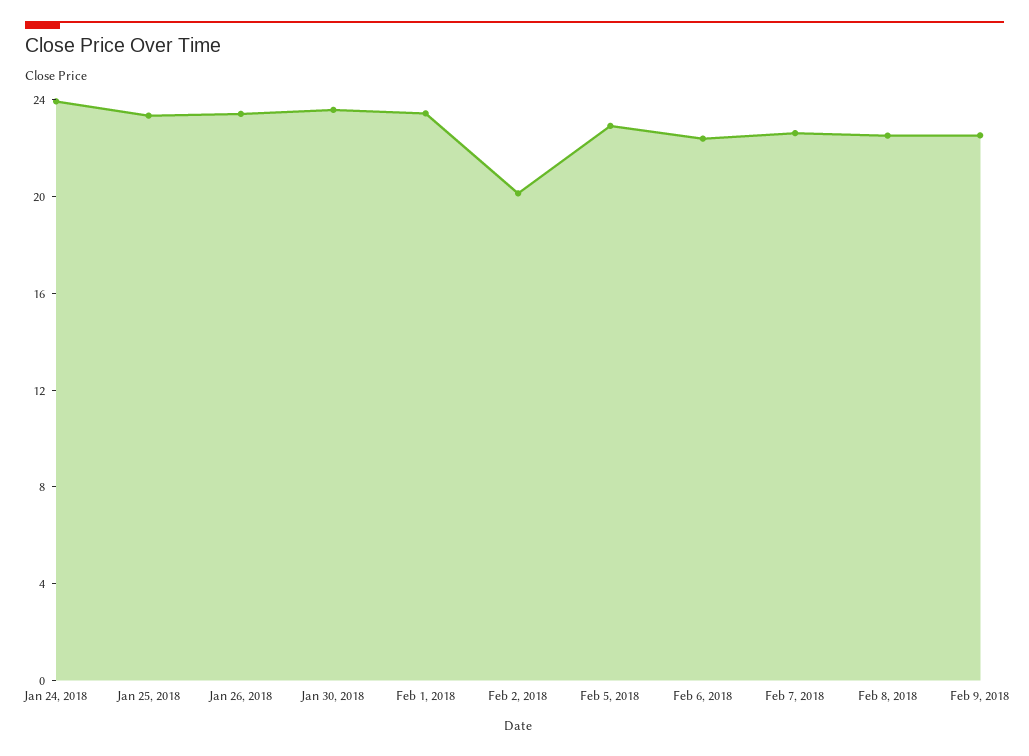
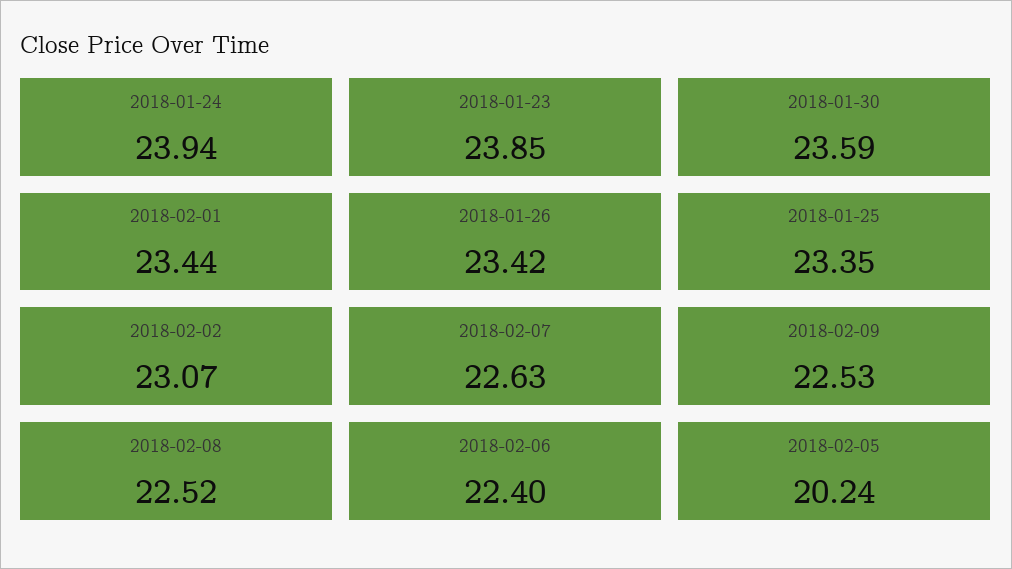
Feb 2, 2018: 20 -> 23.07
Feb 5, 2018: 23 -> 20.24
2018-01-23: none -> 23.85

